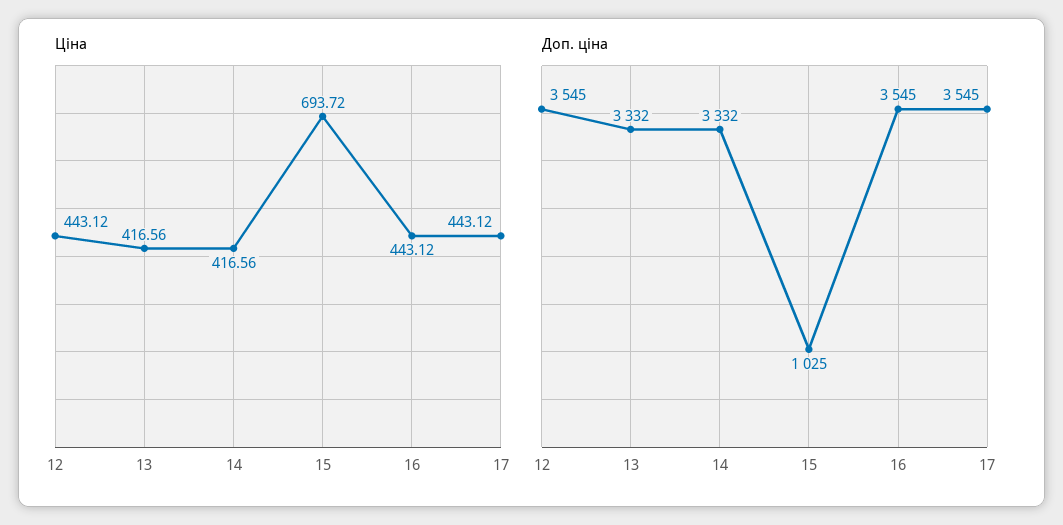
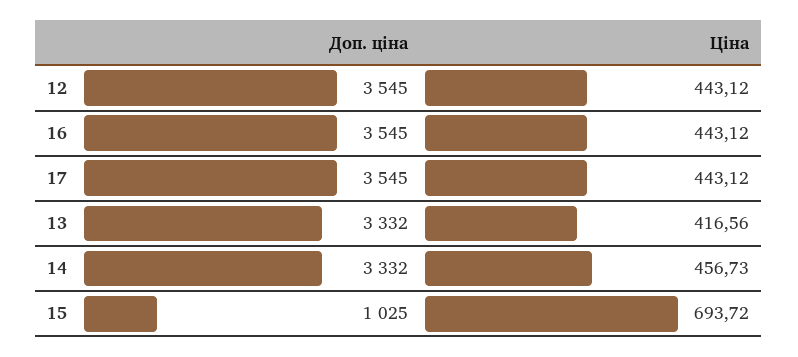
Ціна, 14: 416.56 -> 456.73

